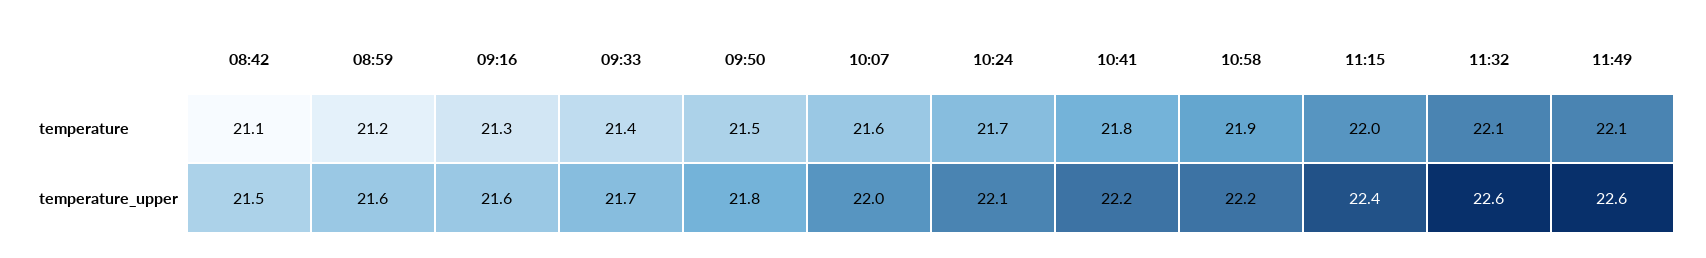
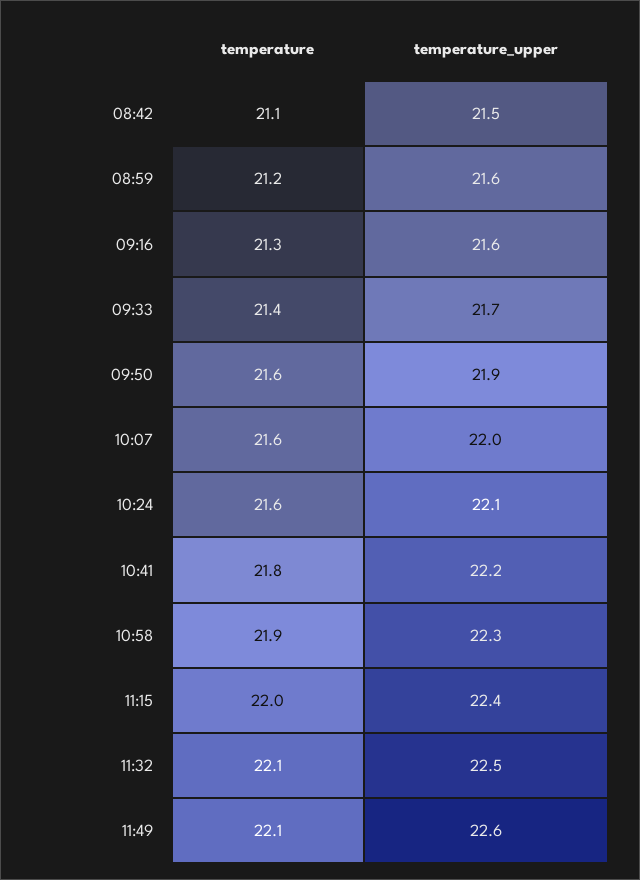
09:50, temperature: 21.5 -> 21.6
10:24, temperature: 21.7 -> 21.6
09:50, temperature_upper: 21.8 -> 21.9
10:58, temperature_upper: 22.2 -> 22.3
11:32, temperature_upper: 22.6 -> 22.5

